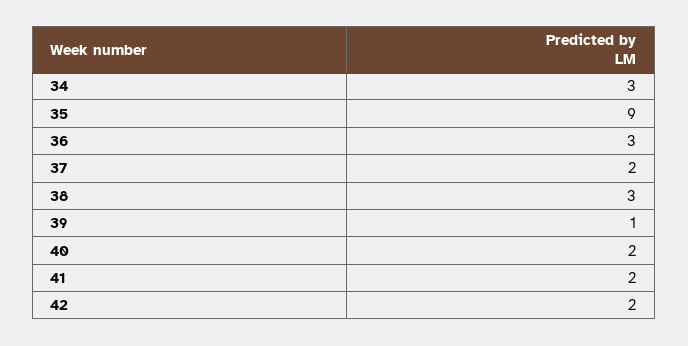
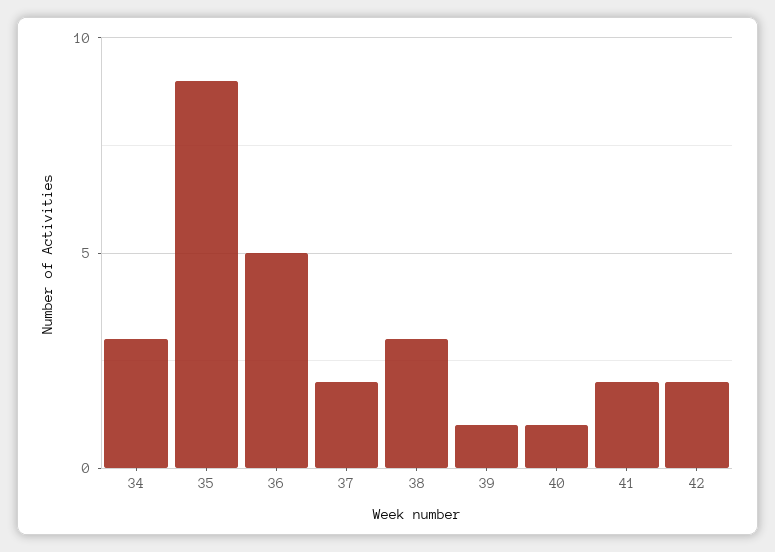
36: 3 -> 5
40: 2 -> 1

